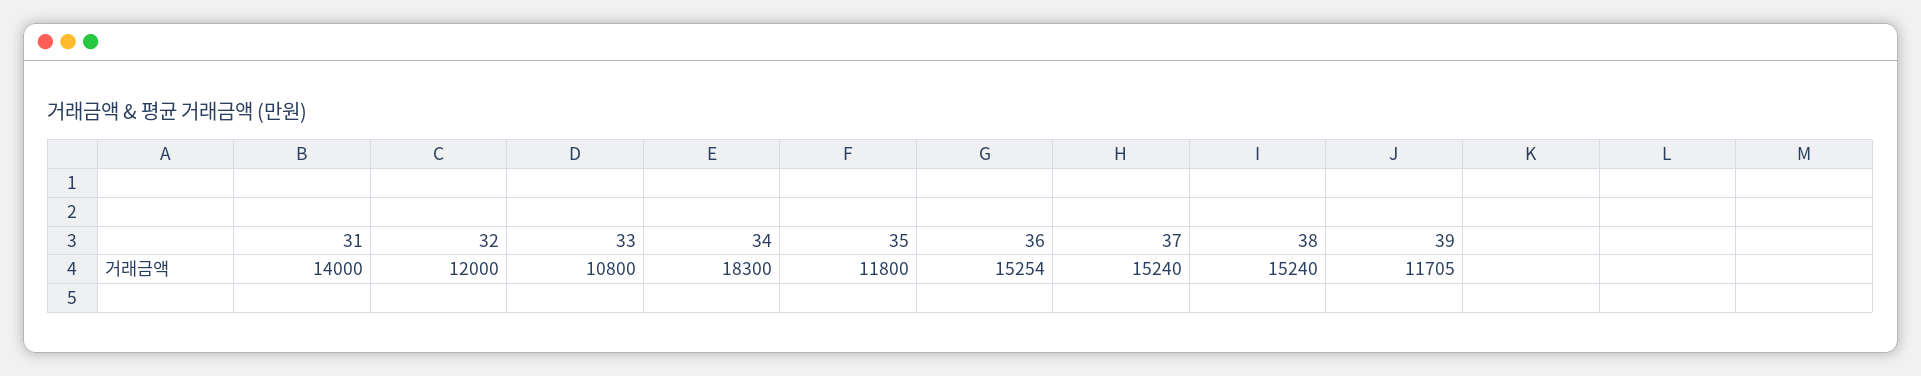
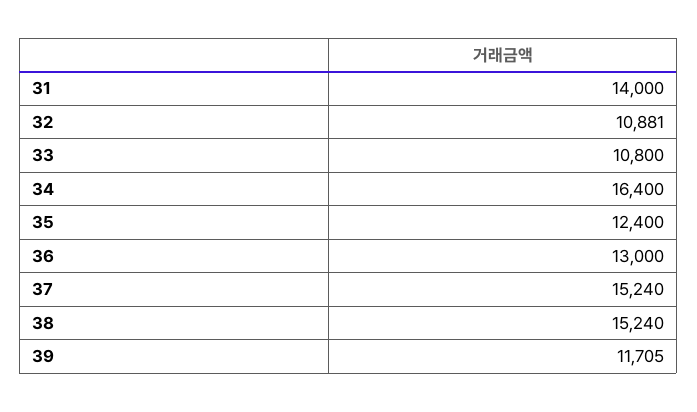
32: 12000 -> 10881
34: 18300 -> 16400
35: 11800 -> 12400
36: 15254 -> 13000

